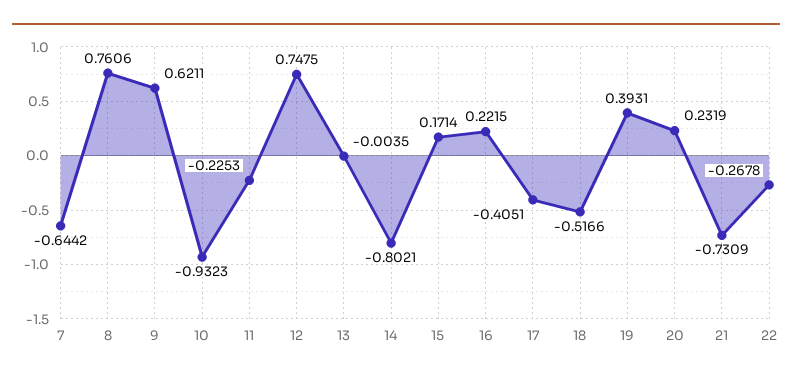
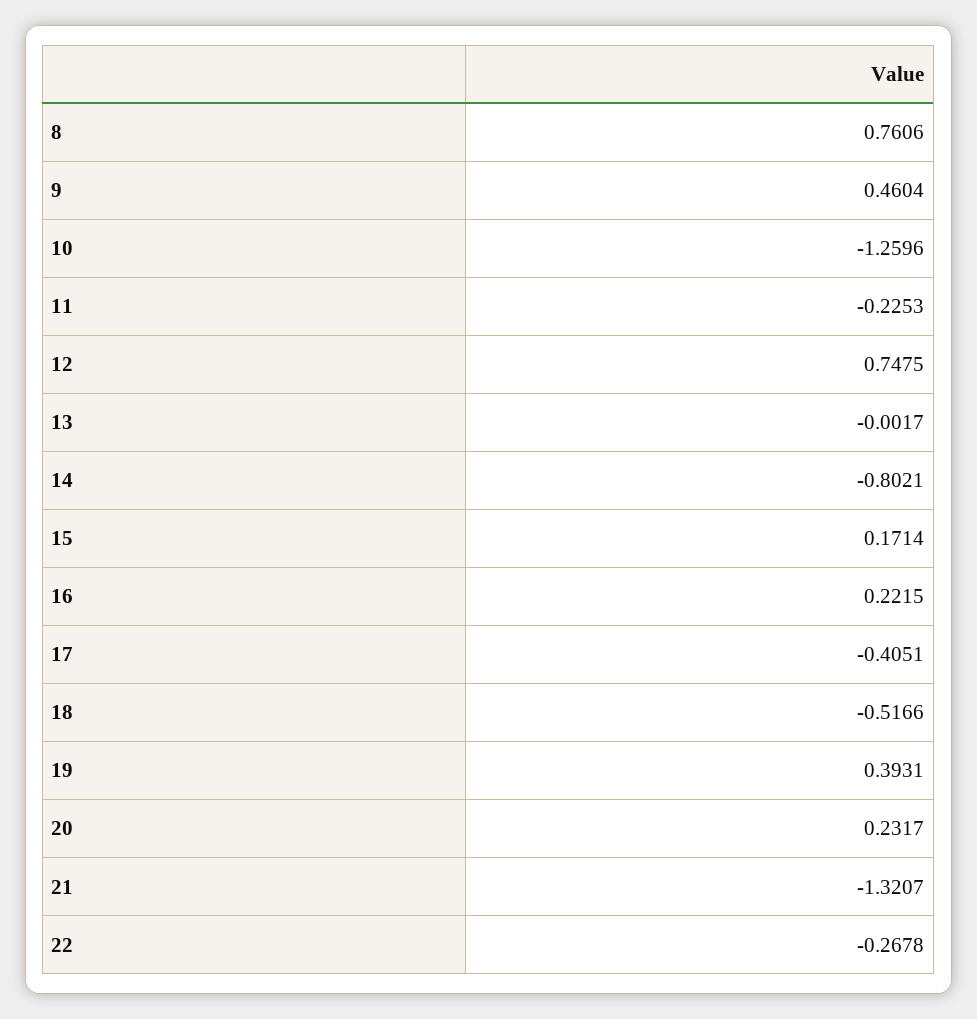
7: -0.6442 -> none
9: 0.6211 -> 0.4604
10: -0.9323 -> -1.2596
13: -0.0035 -> -0.0017
20: 0.2319 -> 0.2317
21: -0.7309 -> -1.3207

